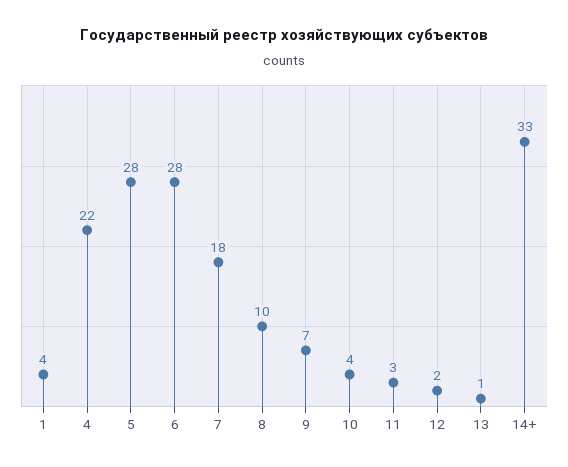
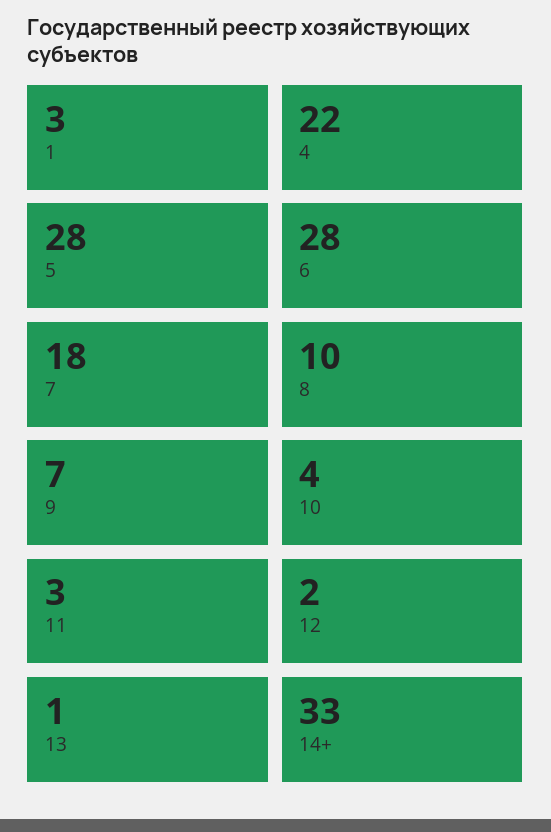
1: 4 -> 3

